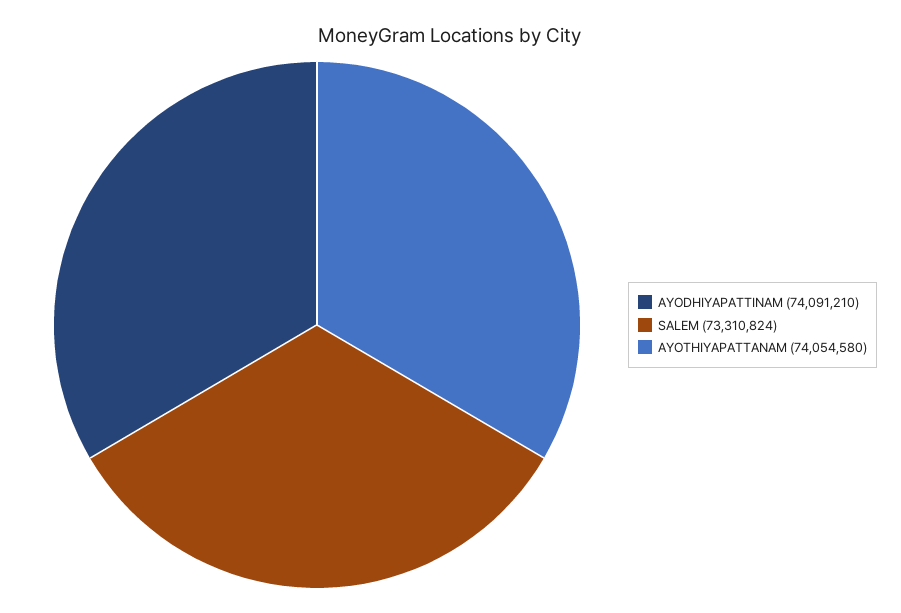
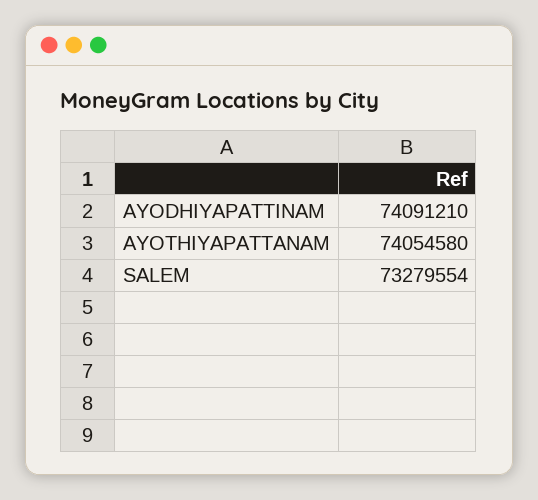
SALEM: 73310824 -> 73279554

